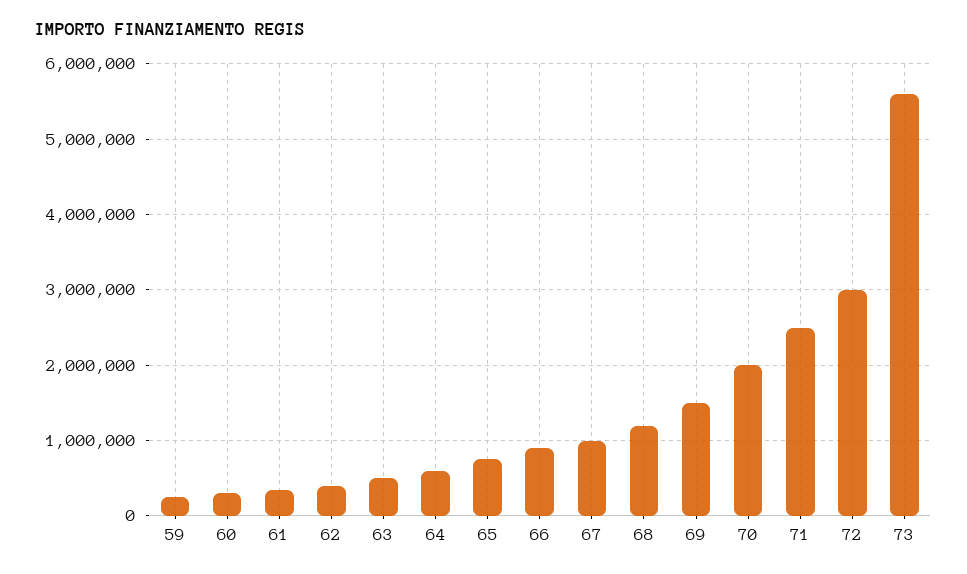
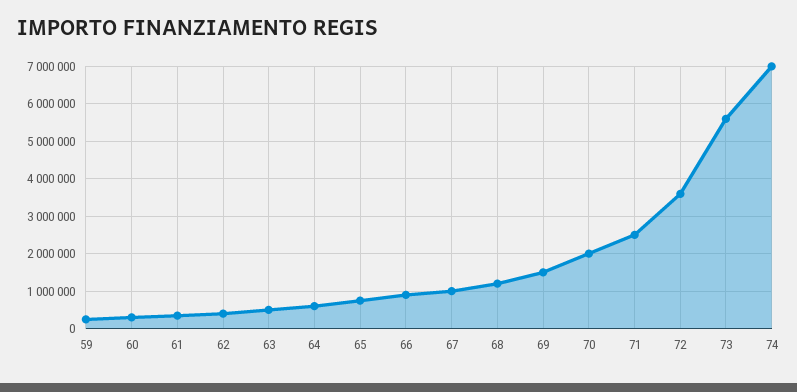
72: 3000000 -> 3600000
74: none -> 7000000

